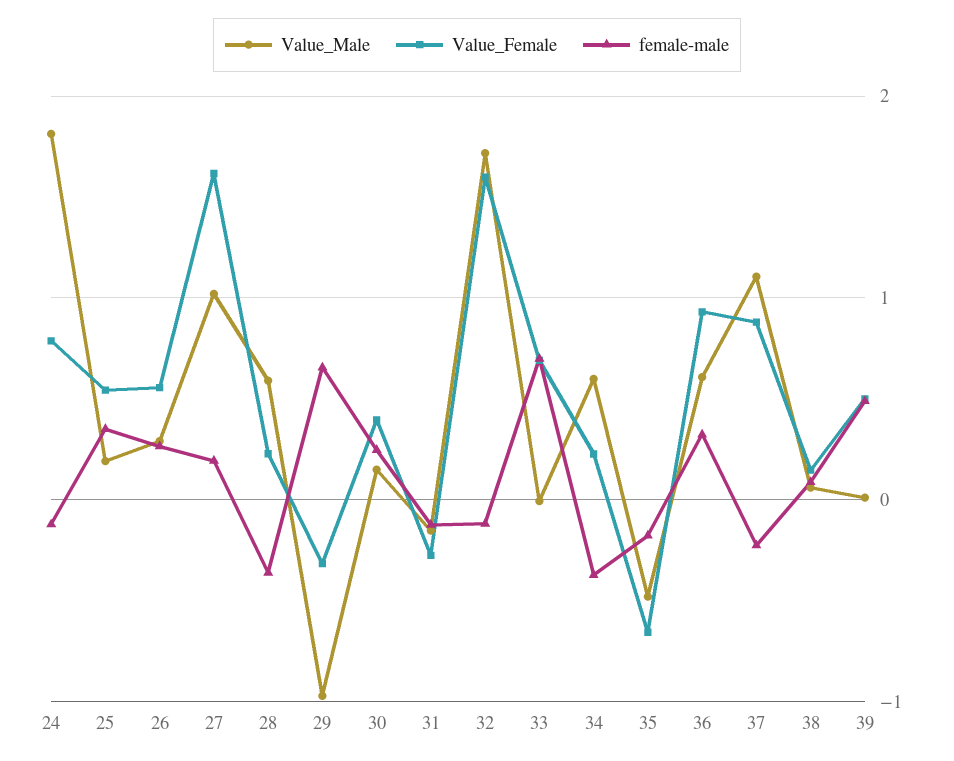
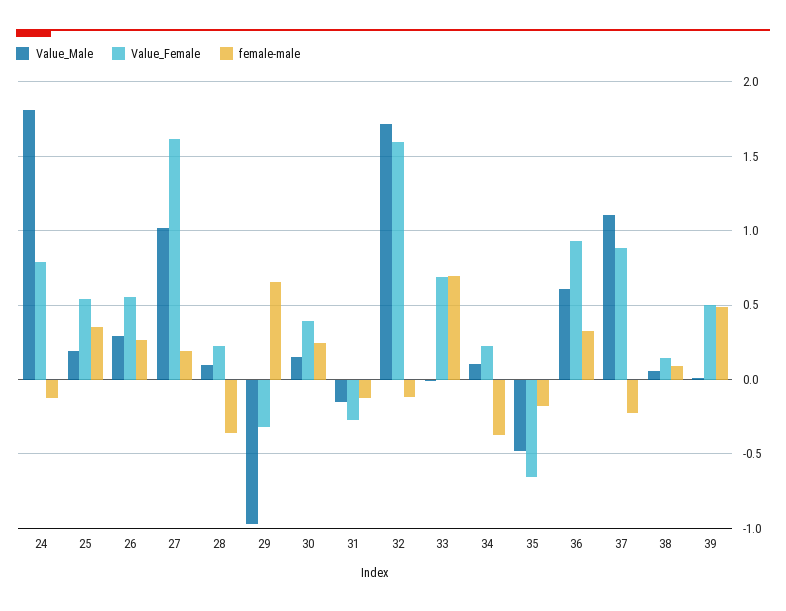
Value_Male, 28: 0.6 -> 0.1
Value_Male, 34: 0.6 -> 0.1

